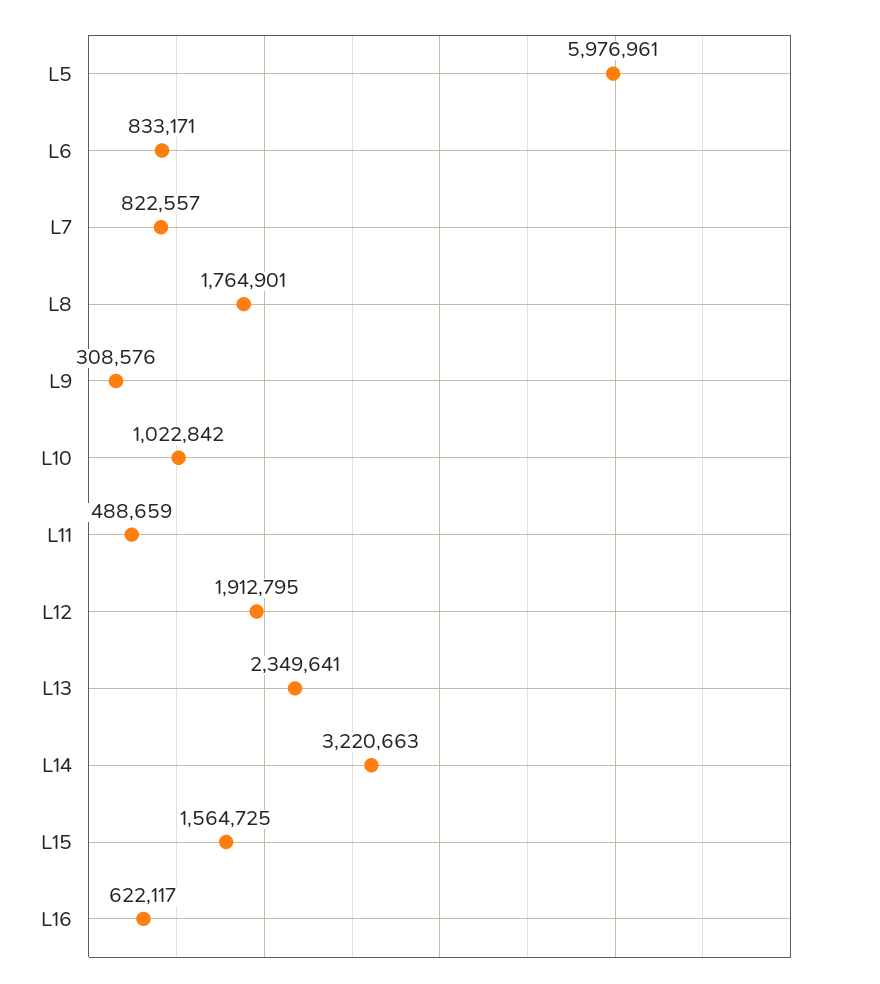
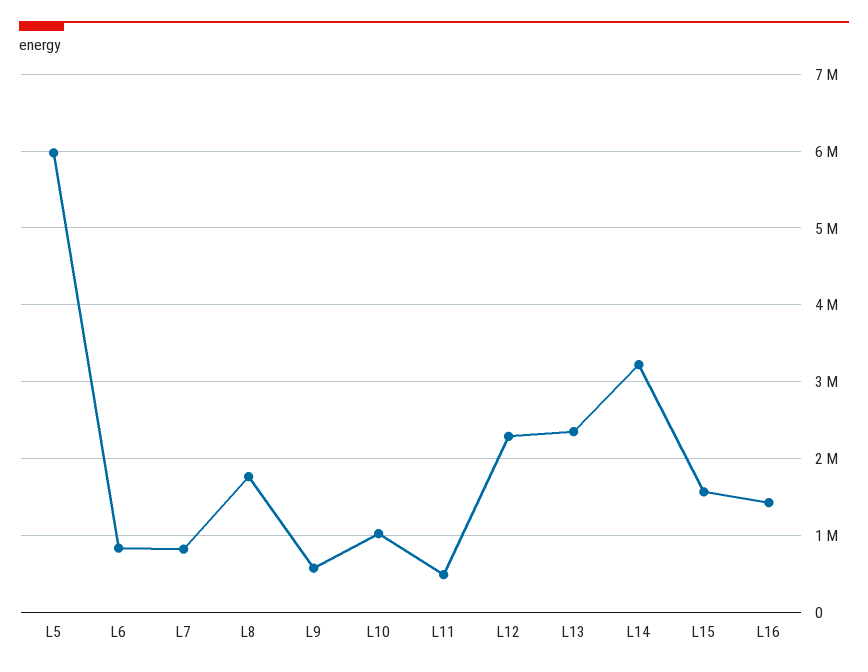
L9: 308576 -> 600000
L12: 1912795 -> 2300000
L16: 622117 -> 1400000

